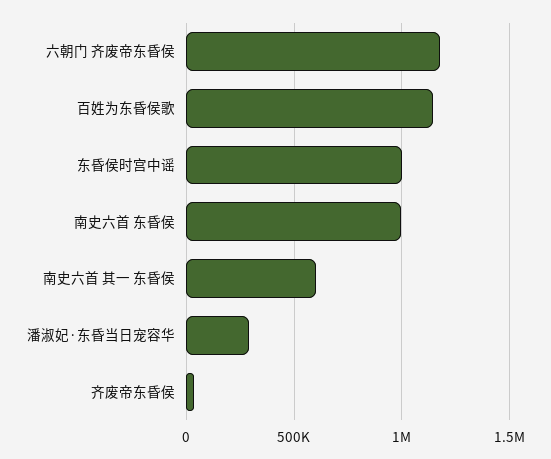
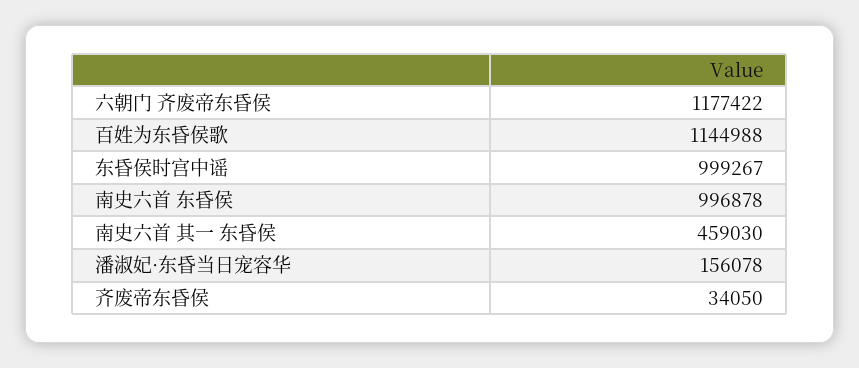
南史六首 其一 东昏侯: 600000 -> 459030
潘淑妃·东昏当日宠容华: 300000 -> 156078

